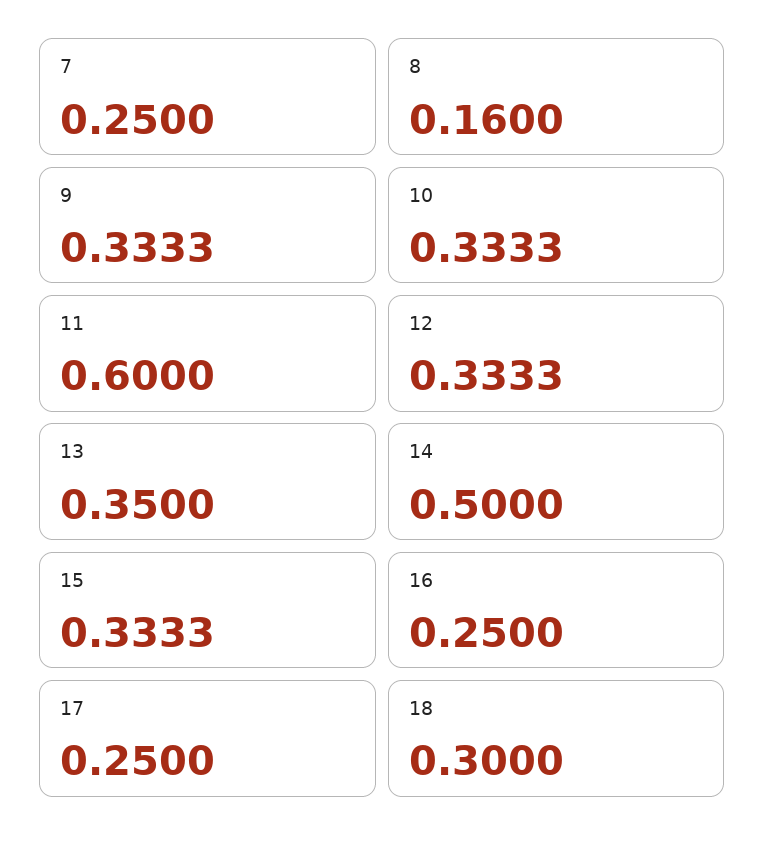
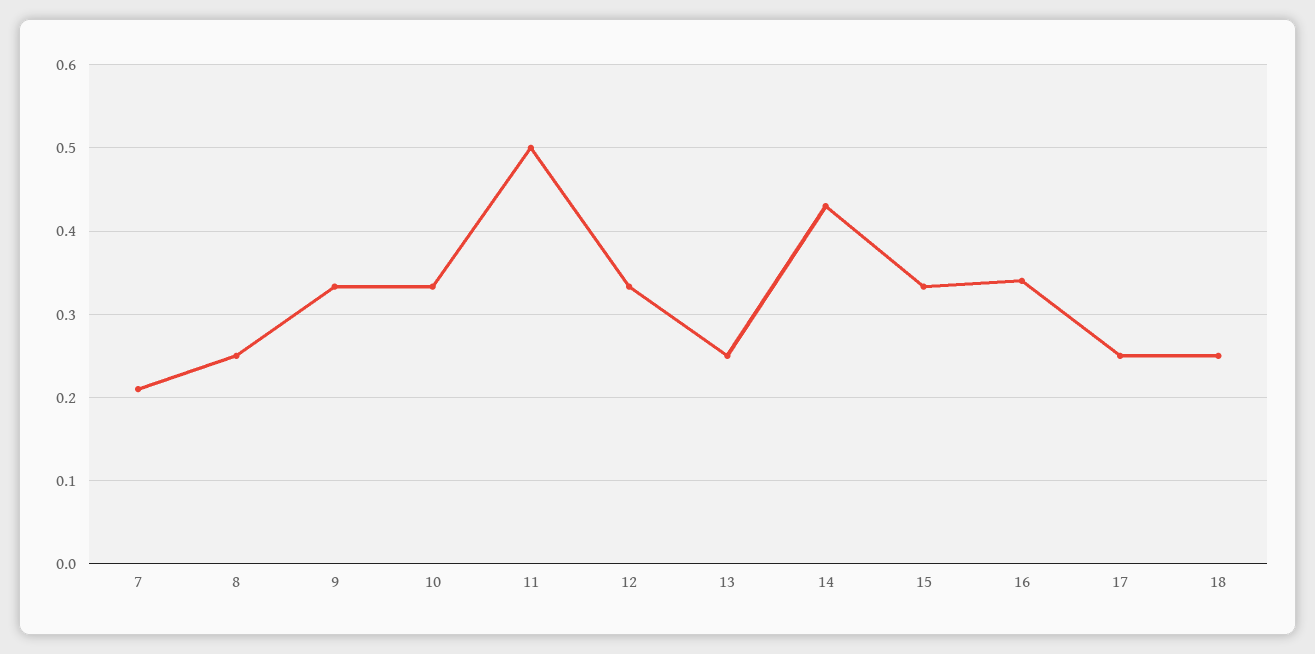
7: 0.25 -> 0.21
8: 0.16 -> 0.25
11: 0.6 -> 0.5
13: 0.35 -> 0.25
14: 0.5 -> 0.43
16: 0.25 -> 0.34
18: 0.3 -> 0.25

